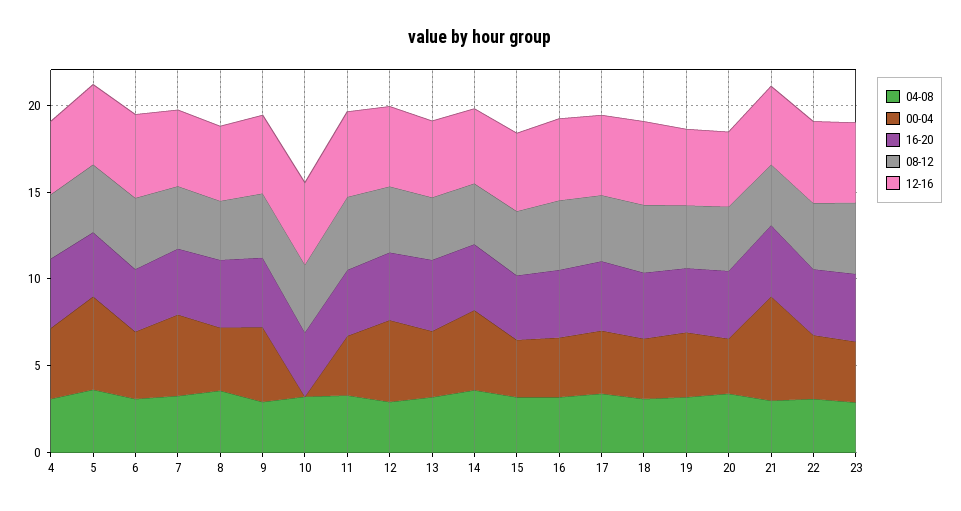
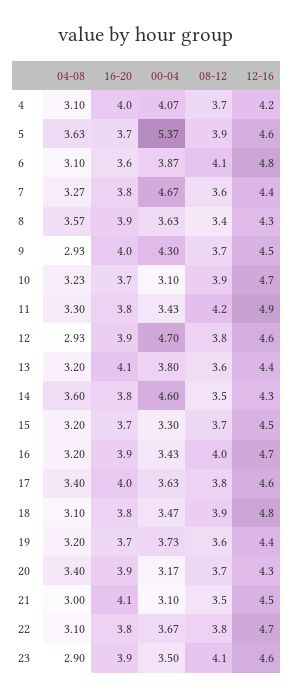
00-04, 10: 0 -> 3.1
00-04, 21: 6 -> 3.1

